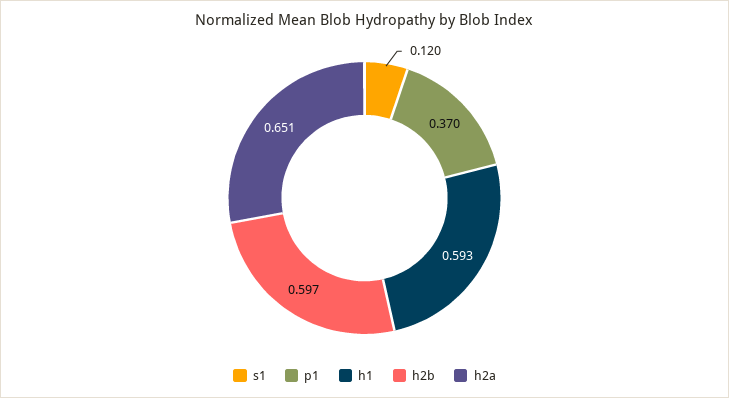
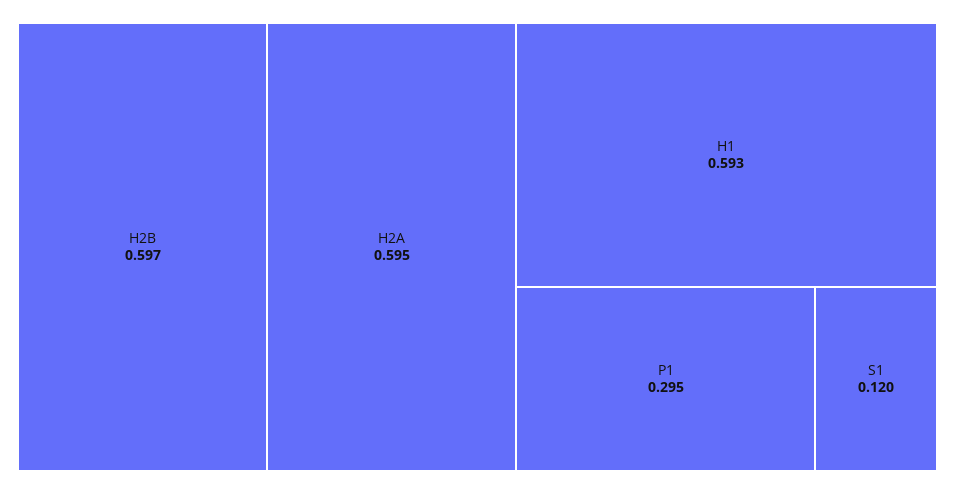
p1: 0.37 -> 0.295
h2a: 0.651 -> 0.595

